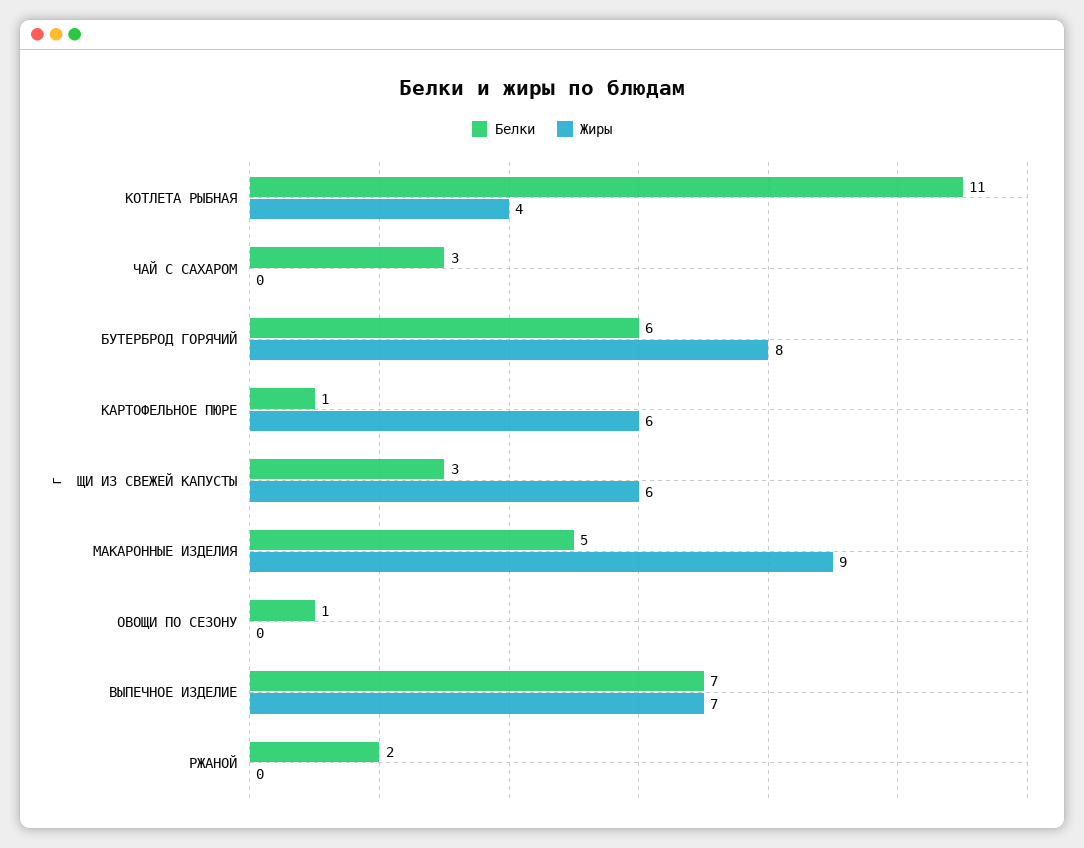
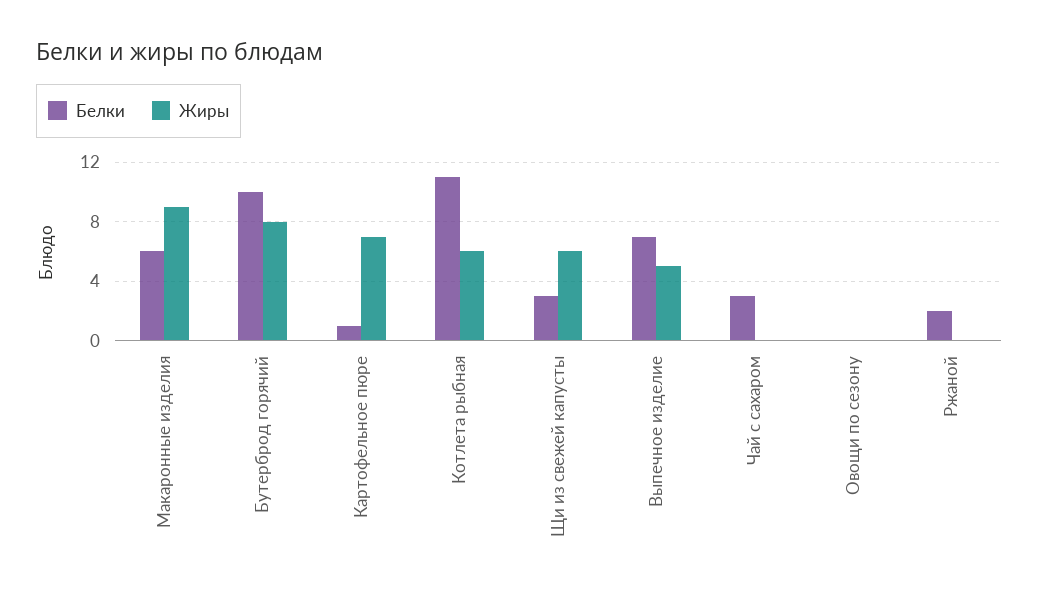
Жиры, КОТЛЕТА РЫБНАЯ: 4 -> 6
Белки, БУТЕРБРОД ГОРЯЧИЙ: 6 -> 10
Жиры, КАРТОФЕЛЬНОЕ ПЮРЕ: 6 -> 7
Белки, МАКАРОННЫЕ ИЗДЕЛИЯ: 5 -> 6
Белки, ОВОЩИ ПО СЕЗОНУ: 1 -> 0
Жиры, ВЫПЕЧНОЕ ИЗДЕЛИЕ: 7 -> 5

